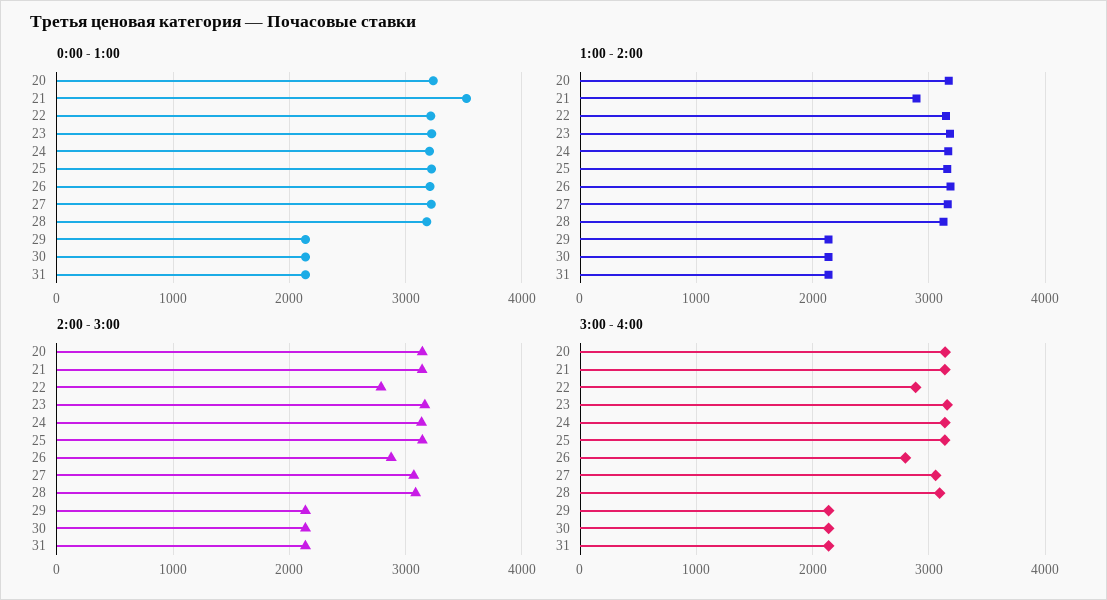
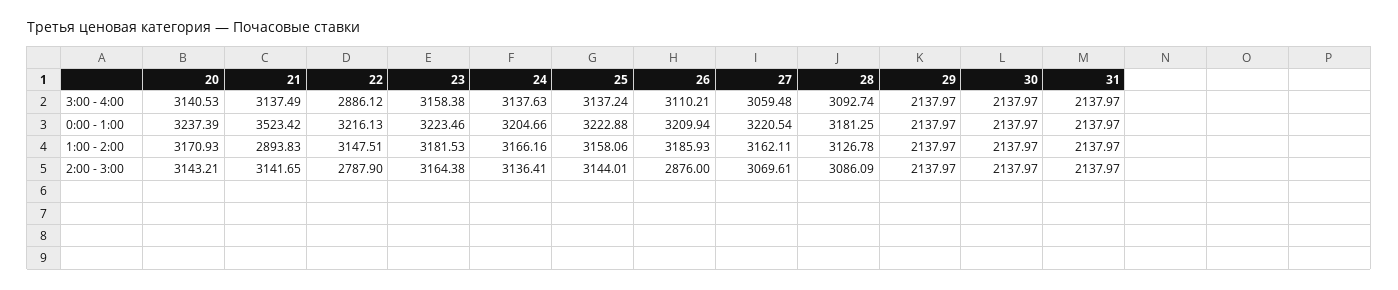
3:00 - 4:00, 26: 2800 -> 3110.21

